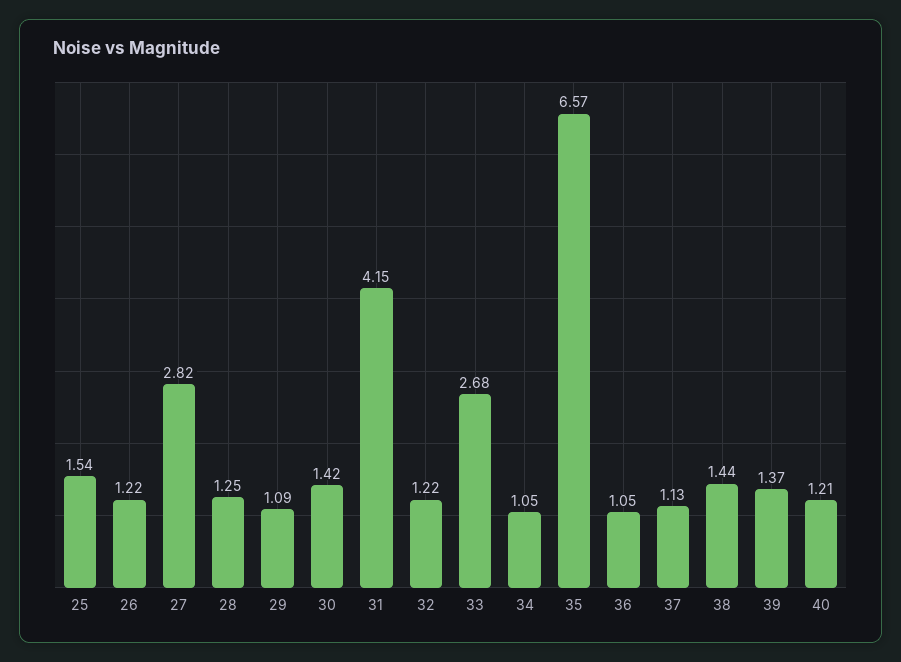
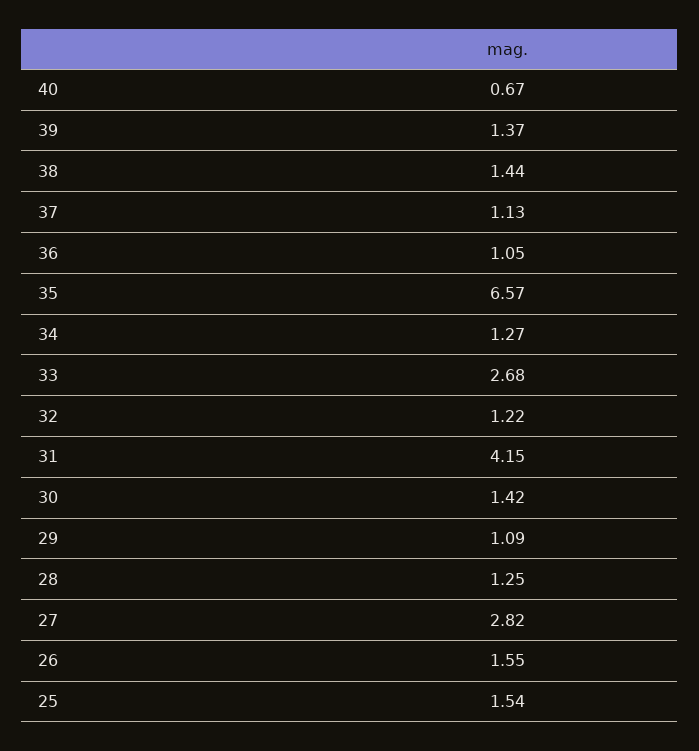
26: 1.22 -> 1.55
34: 1.05 -> 1.27
40: 1.21 -> 0.67

